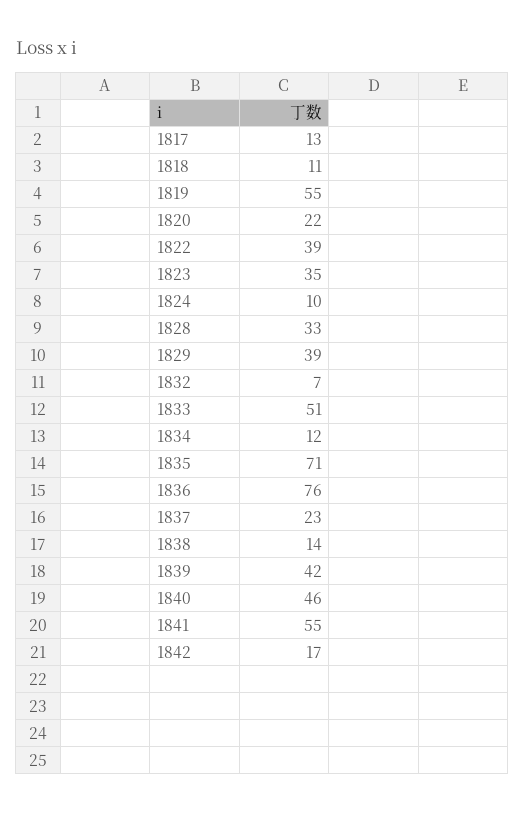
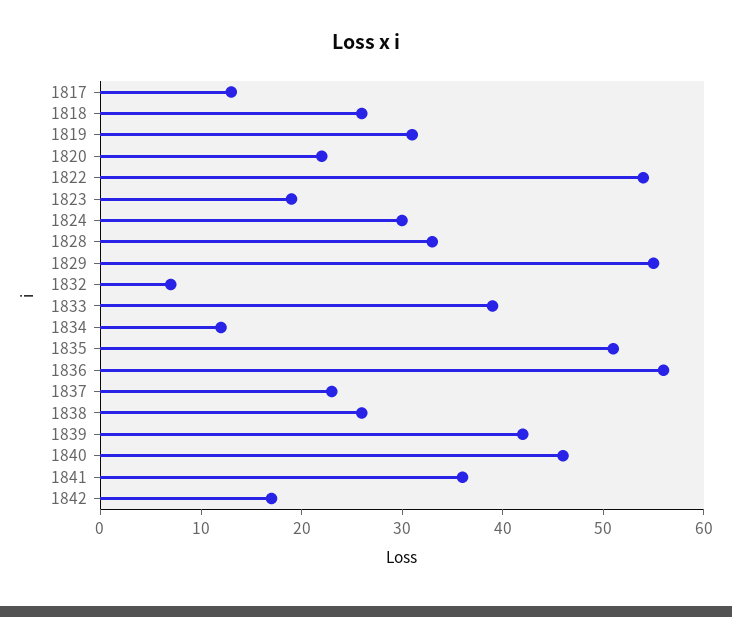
1818: 11 -> 26
1819: 55 -> 31
1822: 39 -> 54
1823: 35 -> 19
1824: 10 -> 30
1829: 39 -> 55
1833: 51 -> 39
1835: 71 -> 51
1836: 76 -> 56
1838: 14 -> 26
1841: 55 -> 36

